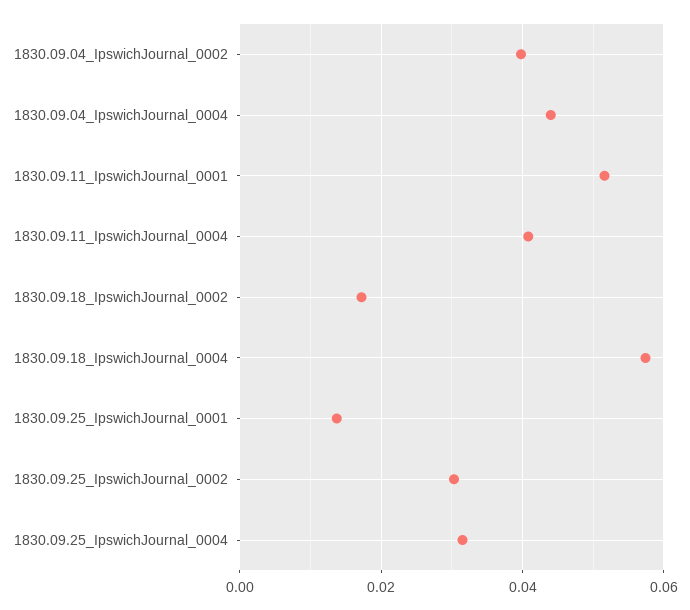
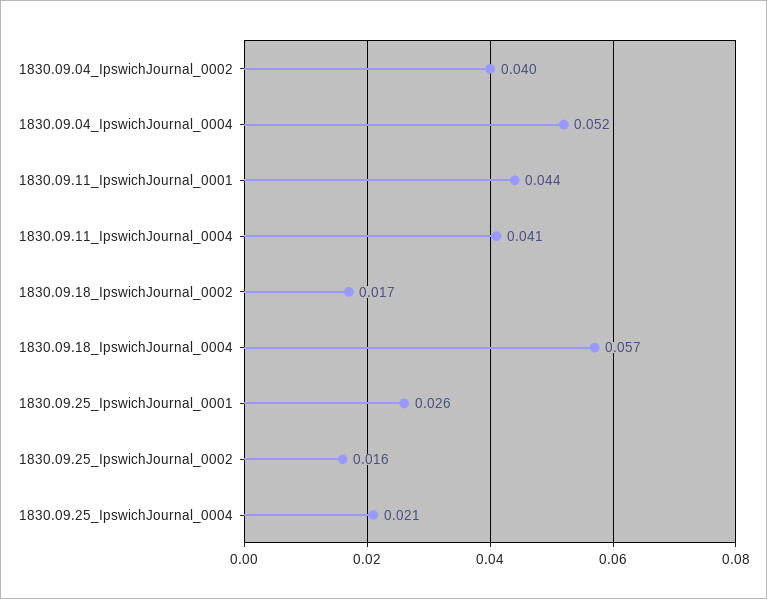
1830.09.04_IpswichJournal_0004: 0.044 -> 0.052
1830.09.11_IpswichJournal_0001: 0.052 -> 0.044
1830.09.25_IpswichJournal_0001: 0.014 -> 0.026
1830.09.25_IpswichJournal_0002: 0.03 -> 0.016
1830.09.25_IpswichJournal_0004: 0.032 -> 0.021

